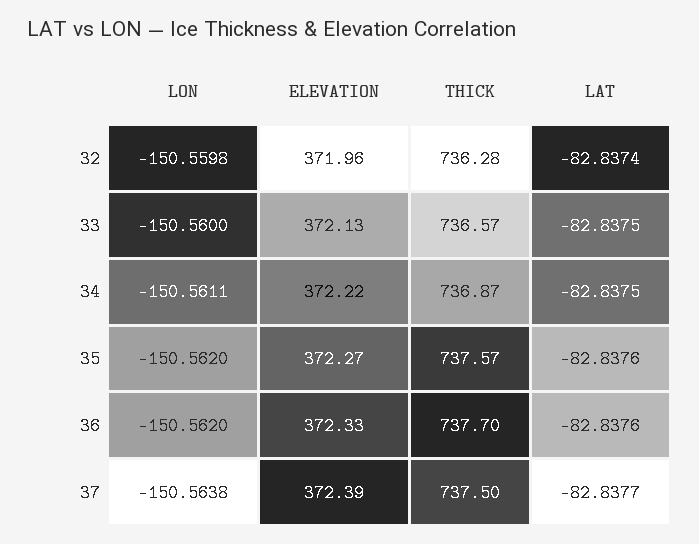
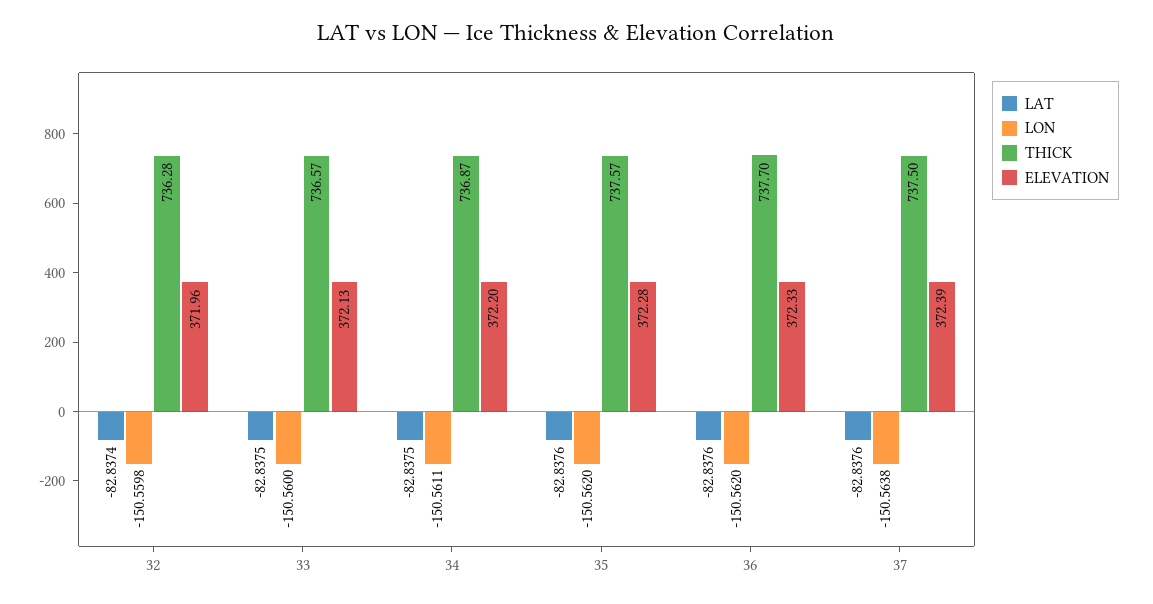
ELEVATION, 34: 372.22 -> 372.2
ELEVATION, 35: 372.27 -> 372.28
LAT, 37: -82.8377 -> -82.8376

